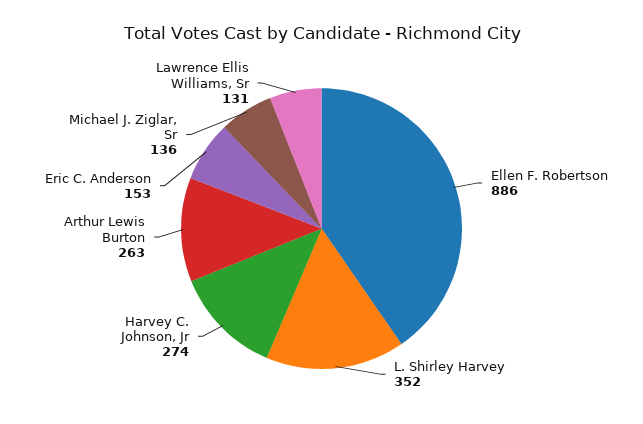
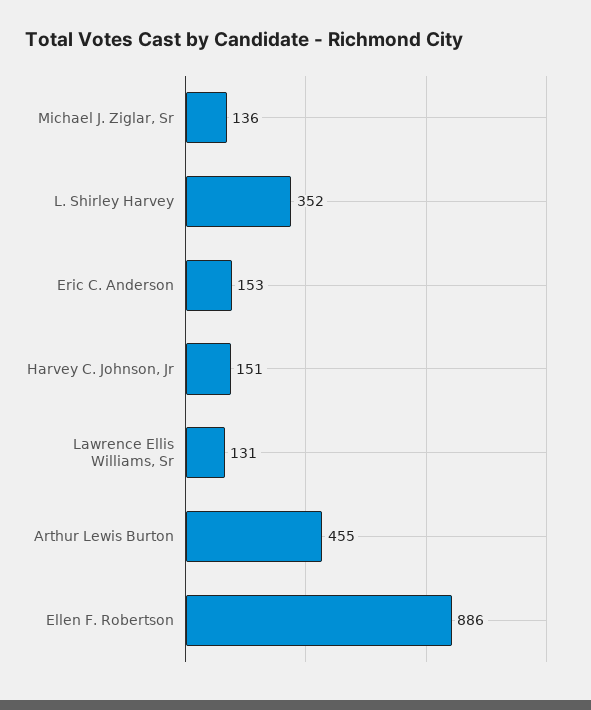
Harvey C. Johnson, Jr: 274 -> 151
Arthur Lewis Burton: 263 -> 455

